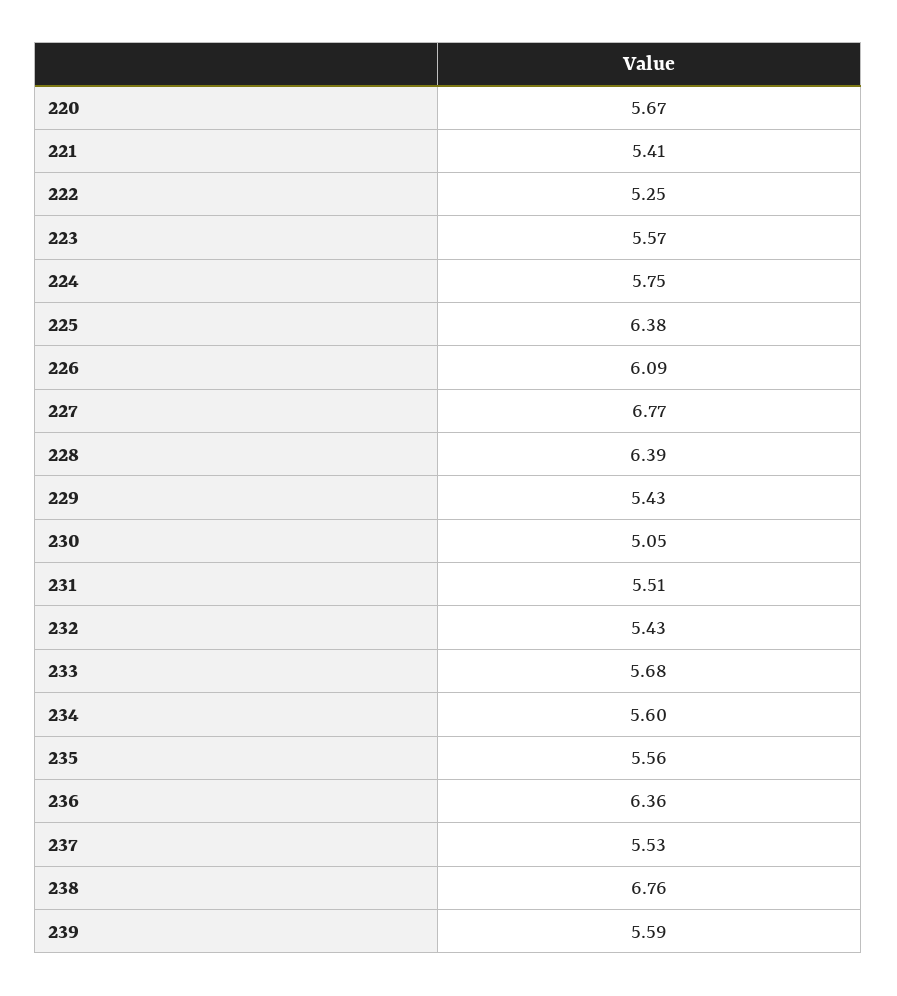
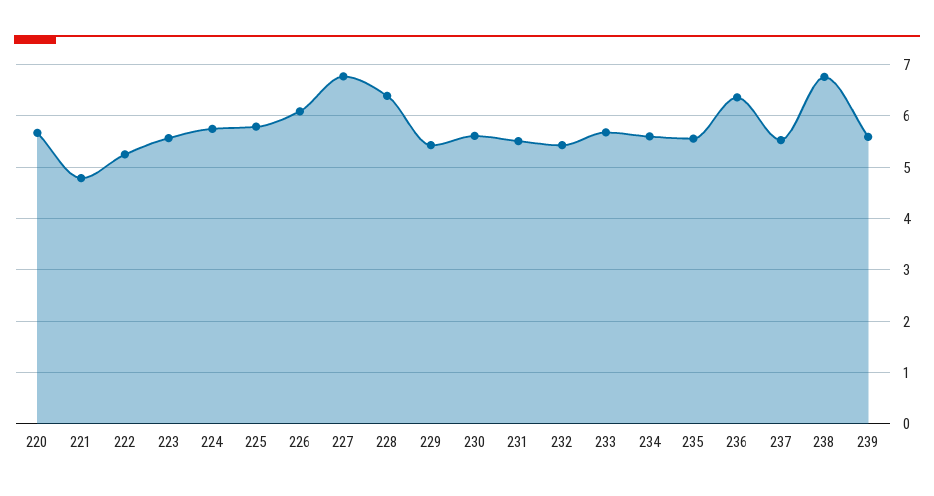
221: 5.41 -> 4.8
225: 6.38 -> 5.8
230: 5.05 -> 5.6

